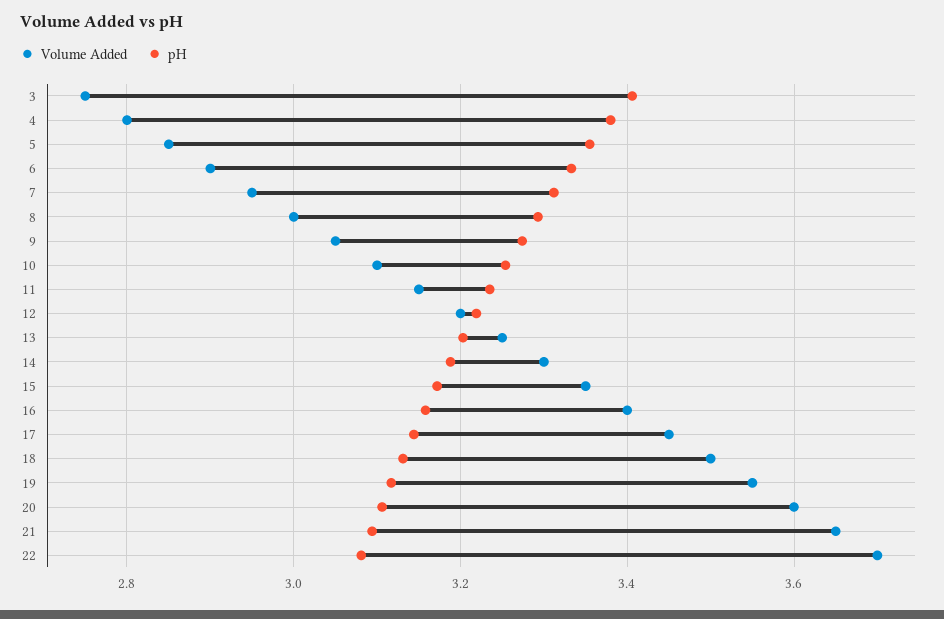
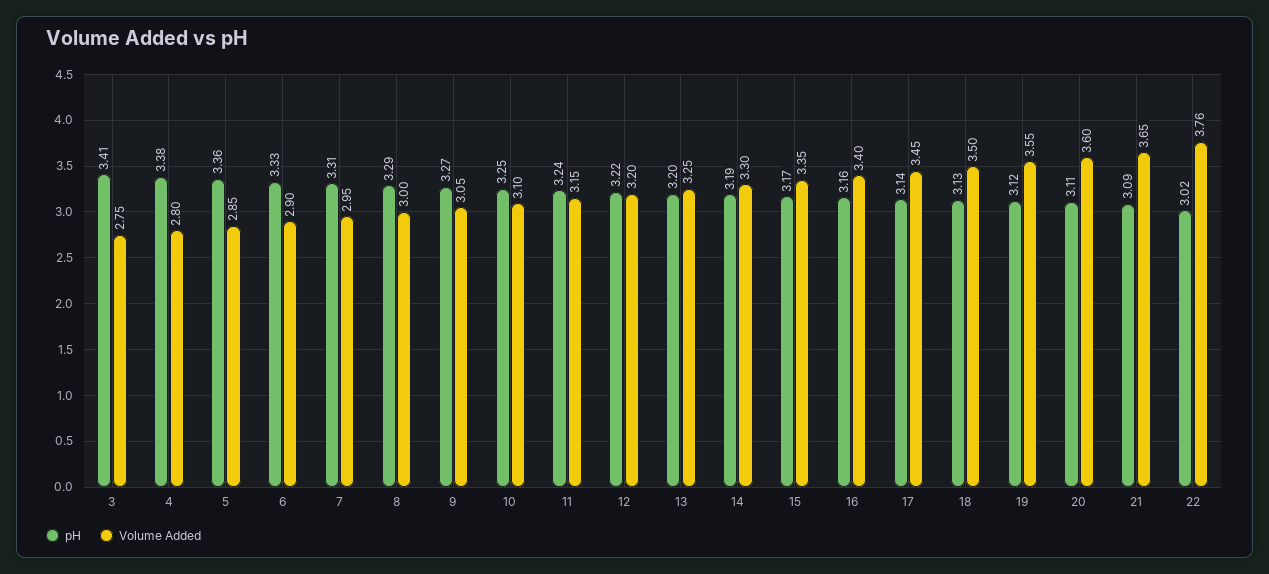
Volume Added, 22: 3.7 -> 3.76
pH, 22: 3.08 -> 3.02

